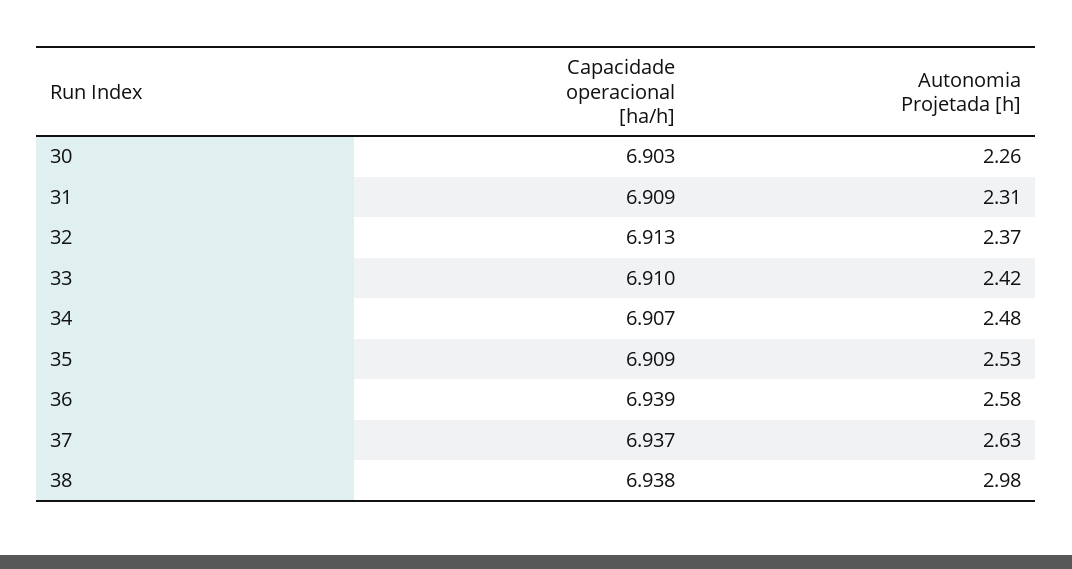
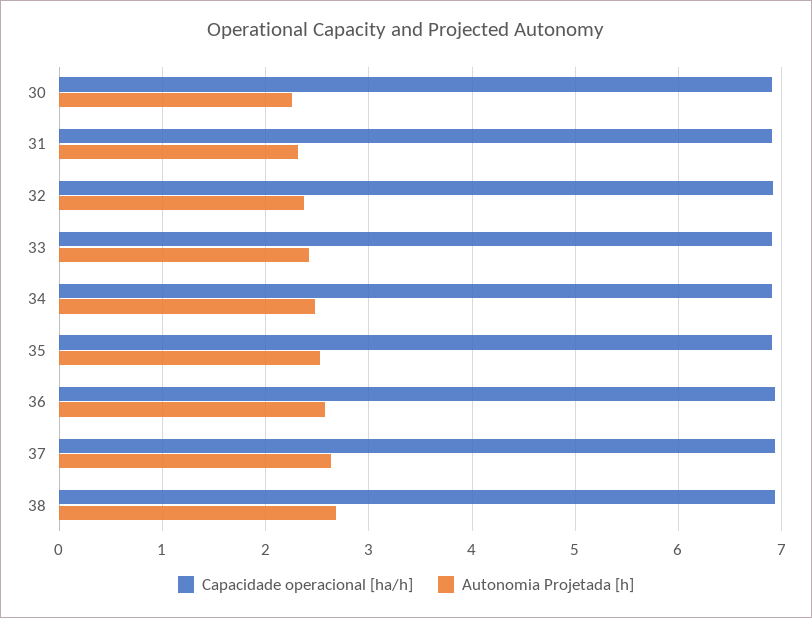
Autonomia Projetada [h], 38: 2.98 -> 2.7

